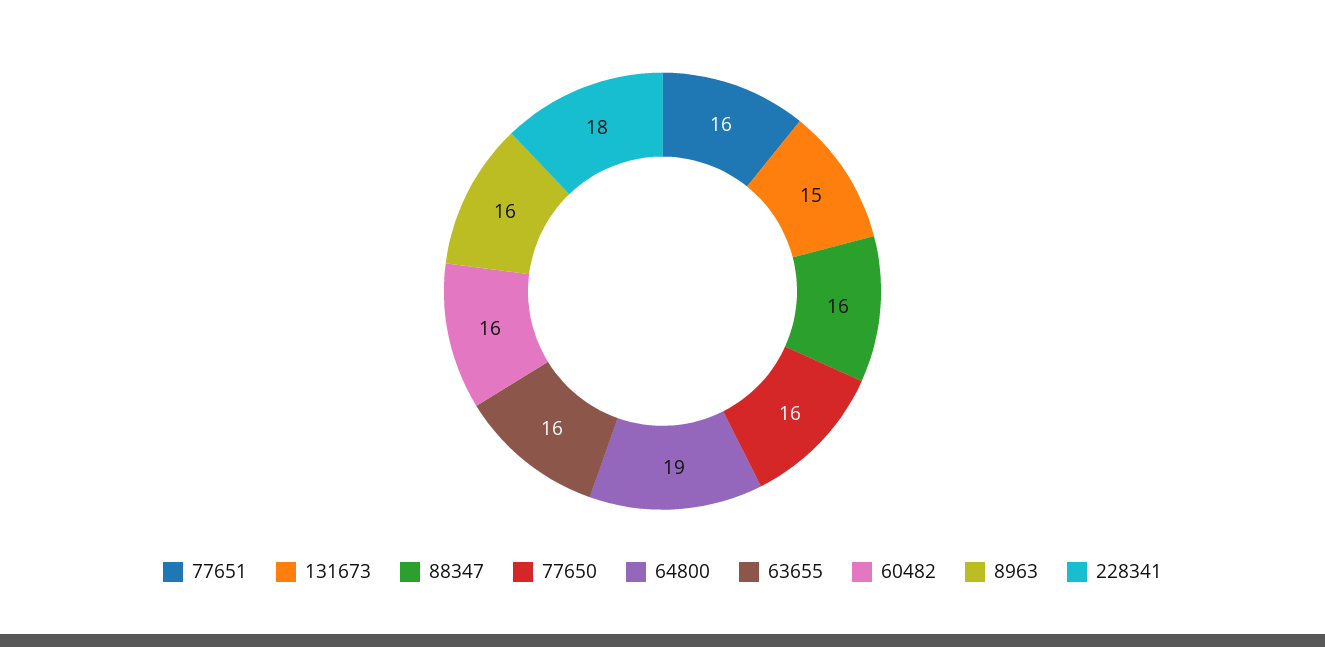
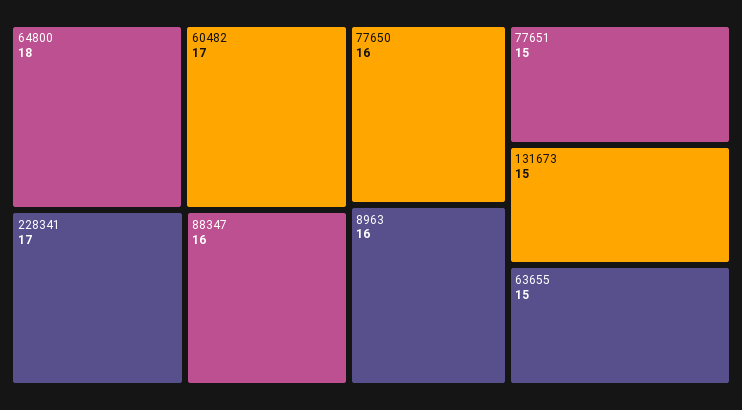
77651: 16 -> 15
64800: 19 -> 18
63655: 16 -> 15
60482: 16 -> 17
228341: 18 -> 17

